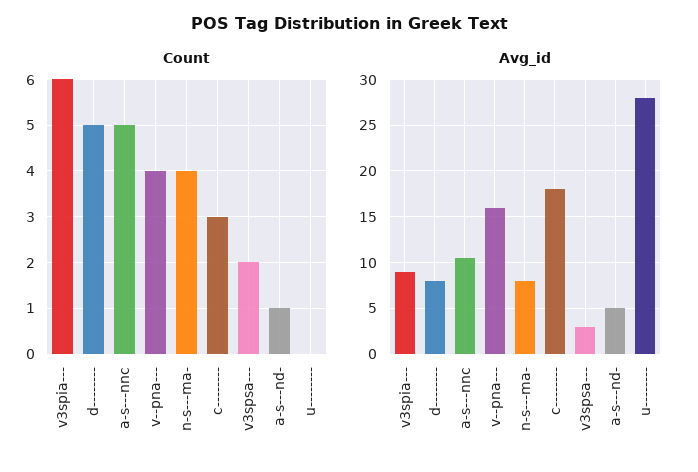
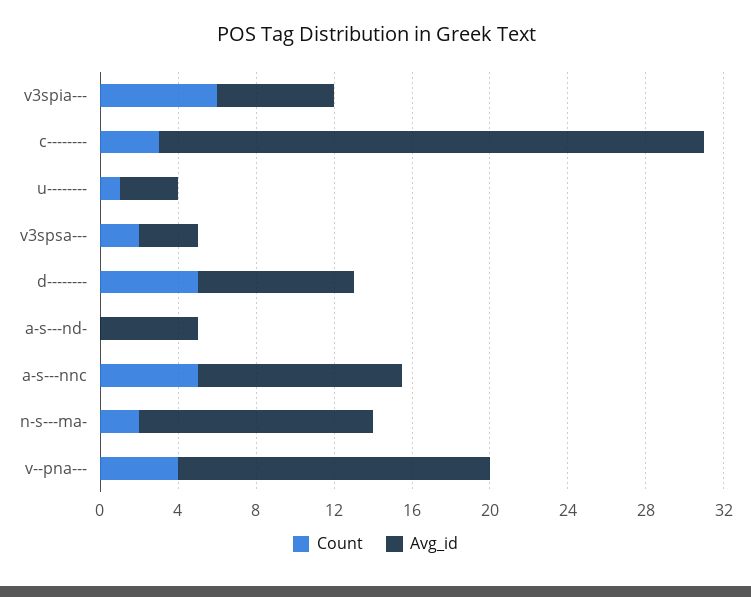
Count, n-s---ma-: 4 -> 2
Count, a-s---nd-: 1 -> 0
Count, u--------: 0 -> 1
Avg_id, v3spia---: 9 -> 6
Avg_id, n-s---ma-: 8 -> 12
Avg_id, c--------: 18 -> 28
Avg_id, u--------: 28 -> 3

